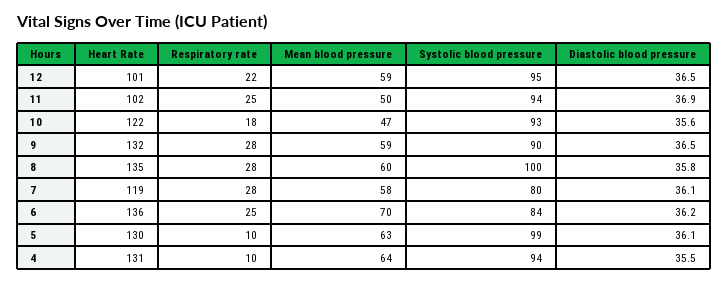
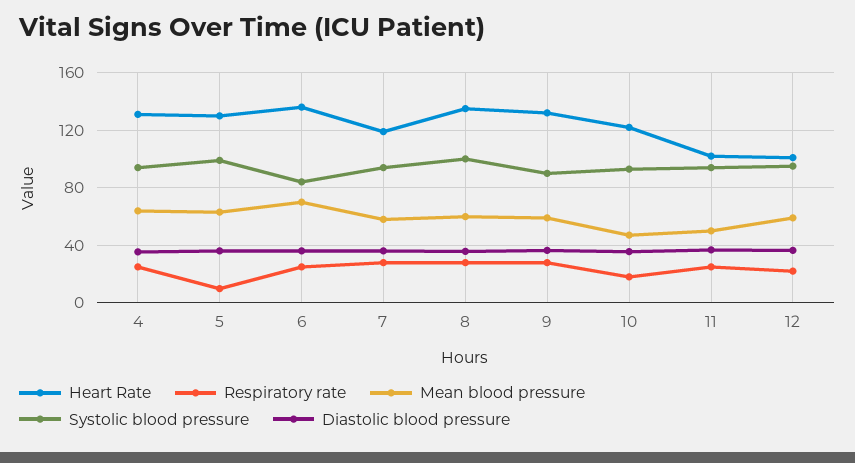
Systolic blood pressure, 7: 80 -> 95
Respiratory rate, 4: 10 -> 25

